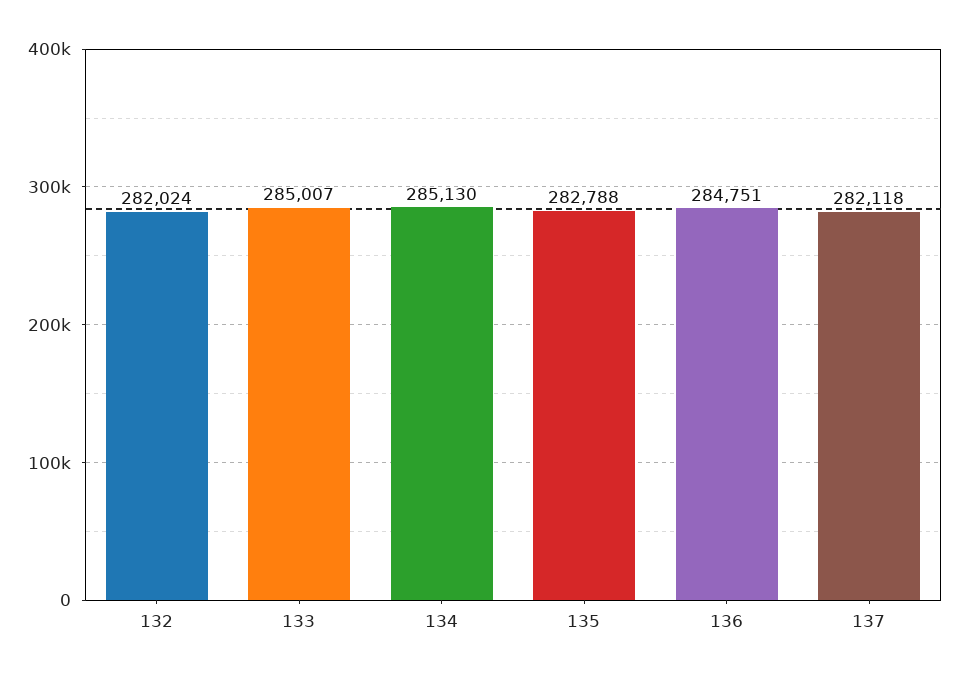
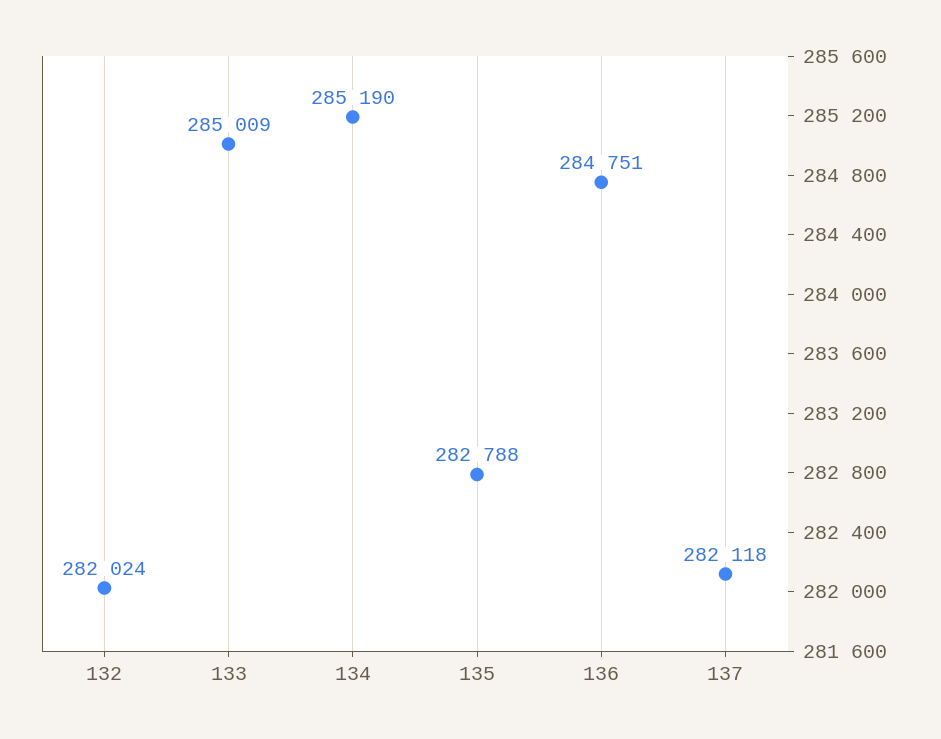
133: 285007 -> 285009
134: 285130 -> 285190

